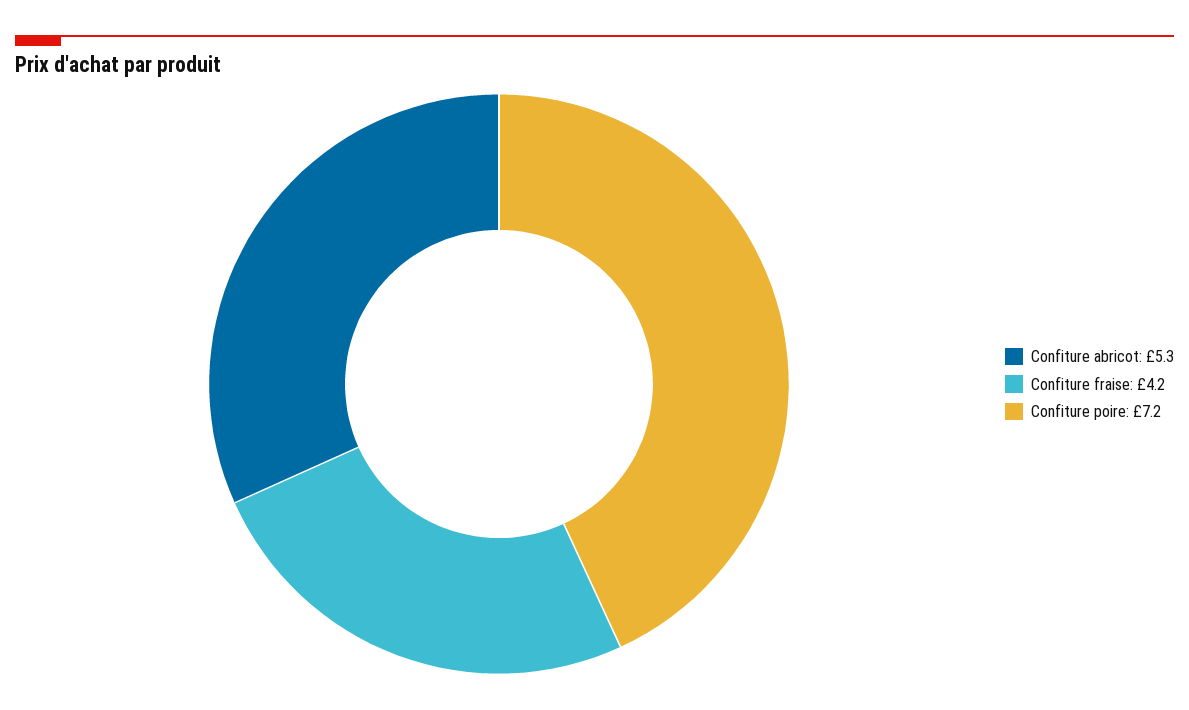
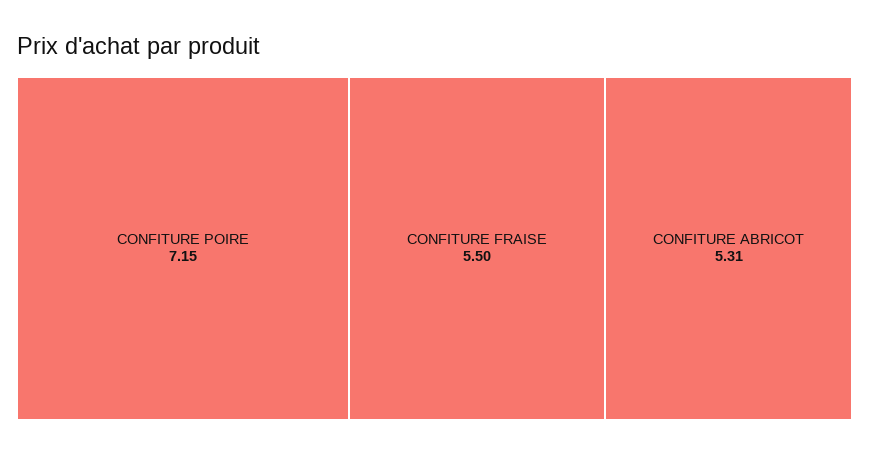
Confiture fraise: 4.2 -> 5.5

